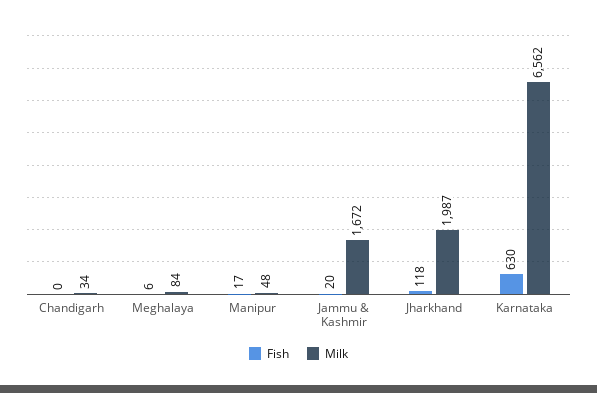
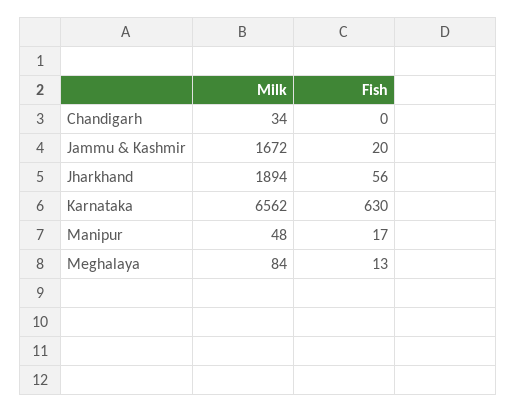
Fish, Meghalaya: 6 -> 13
Fish, Jharkhand: 118 -> 56
Milk, Jharkhand: 1987 -> 1894

